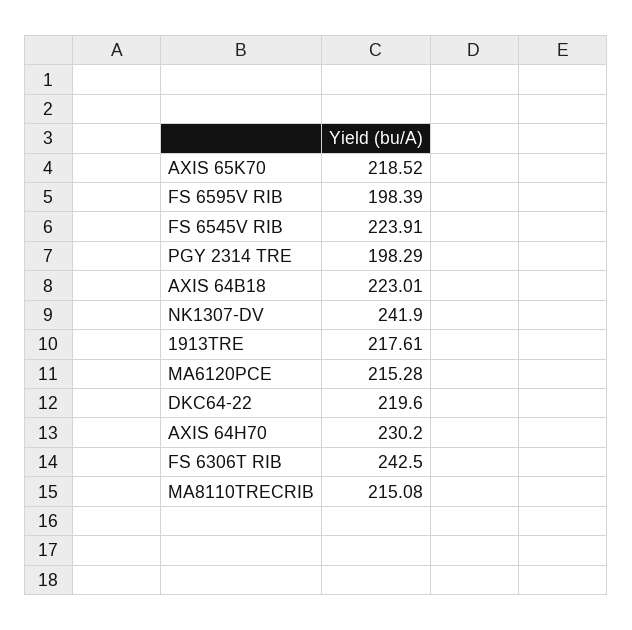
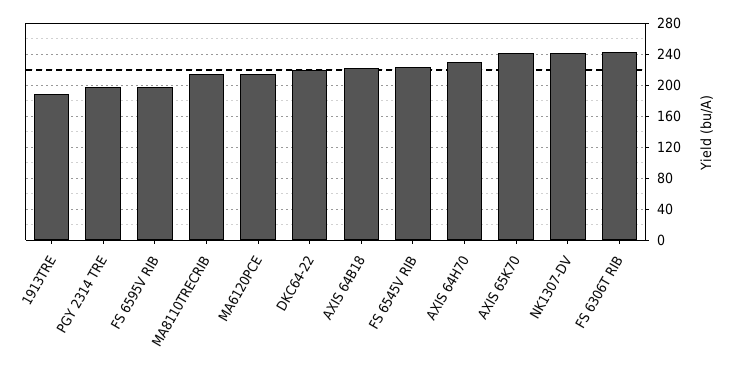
AXIS 65K70: 218.52 -> 240
1913TRE: 217.61 -> 190

